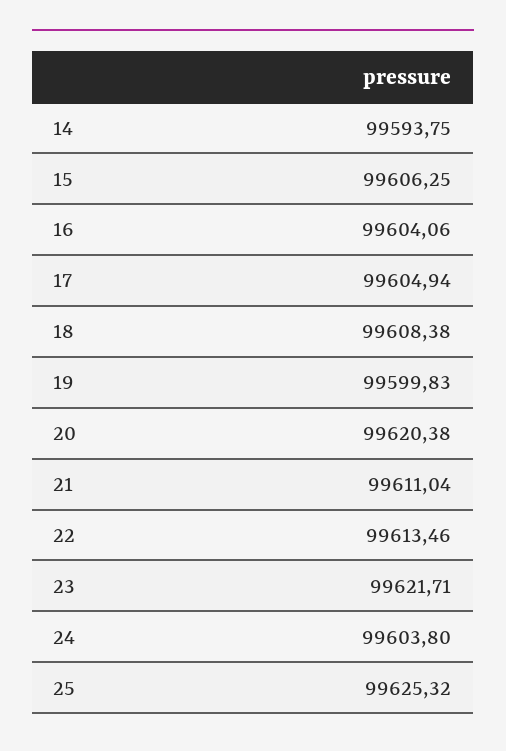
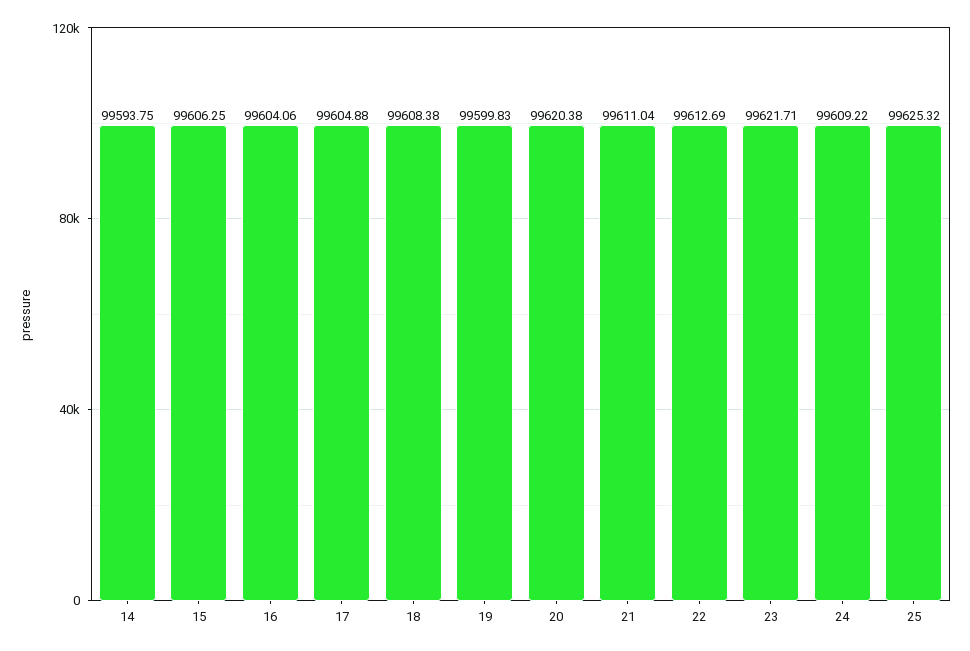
17: 99604.94 -> 99604.88
22: 99613.46 -> 99612.69
24: 99603.8 -> 99609.22

